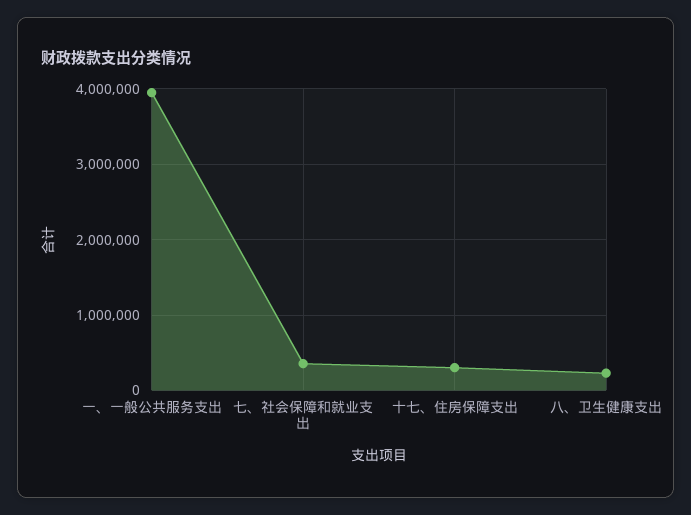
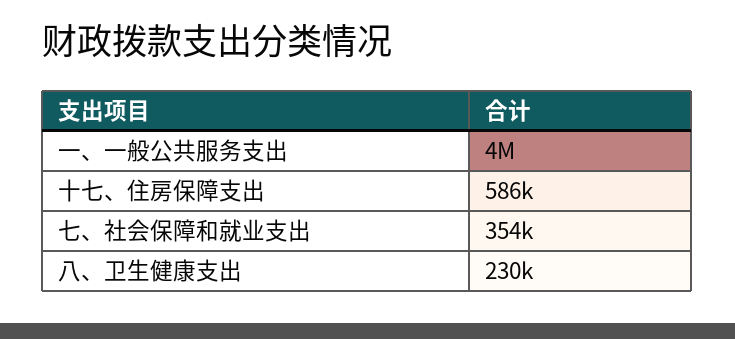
十七、住房保障支出: 300000 -> 586000

